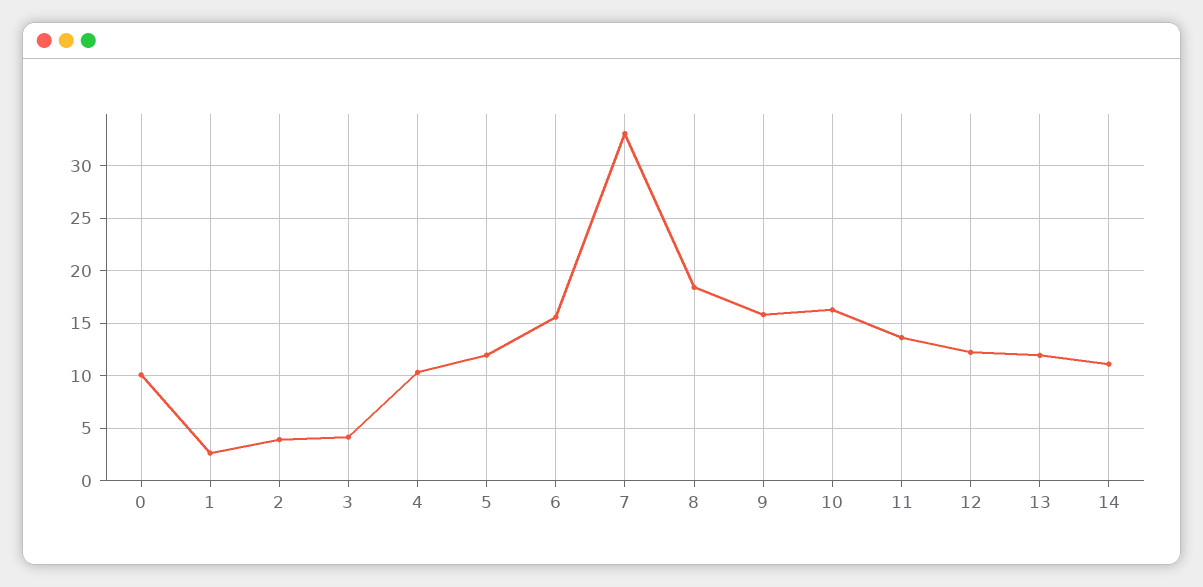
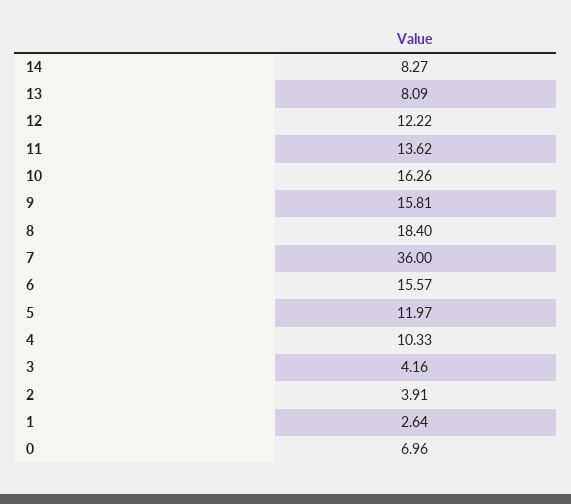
0: 10 -> 6.96
7: 33 -> 36
13: 12 -> 8.09
14: 11 -> 8.27

